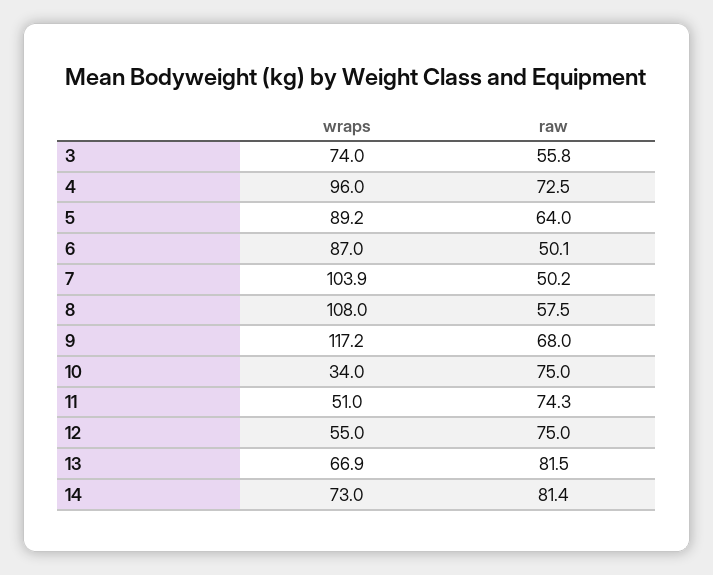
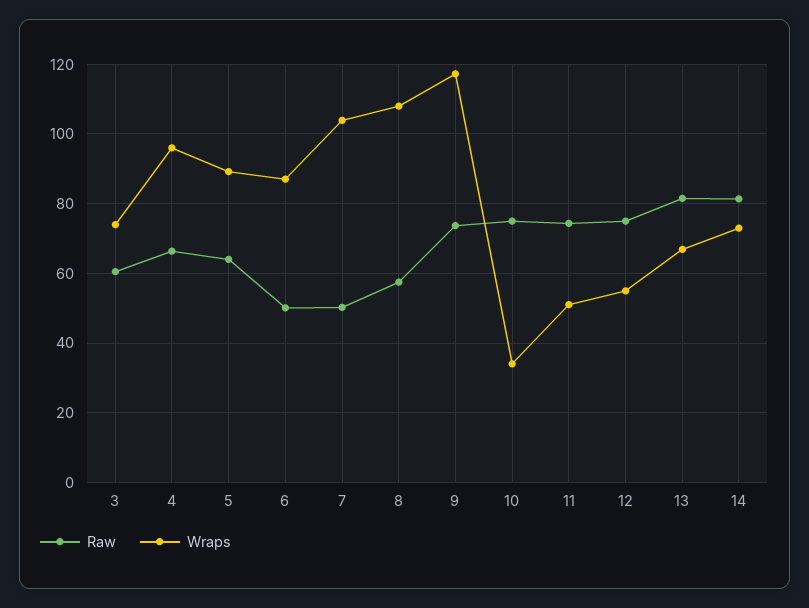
raw, 3: 55.8 -> 60
raw, 4: 72.5 -> 66
raw, 9: 68 -> 74

